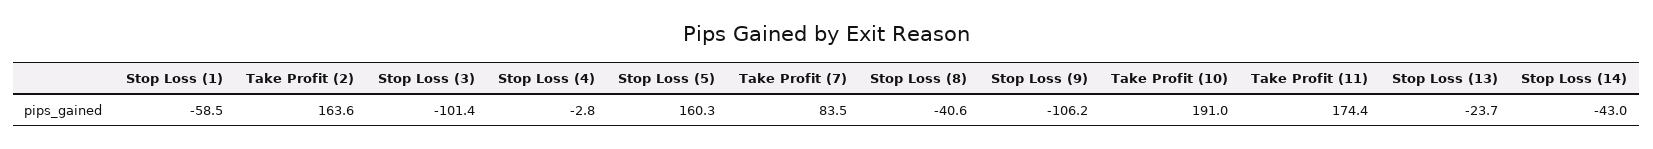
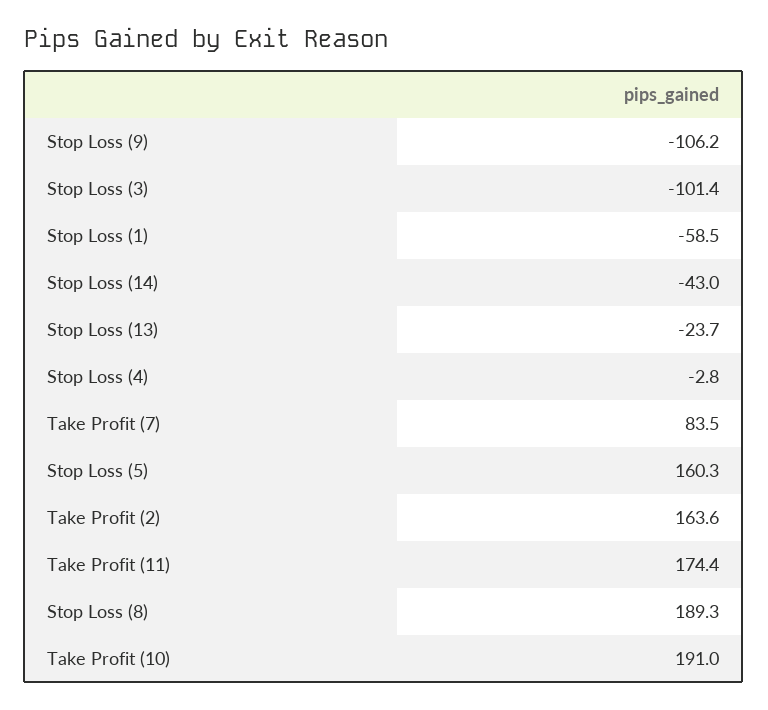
Stop Loss (8): -40.6 -> 189.3

